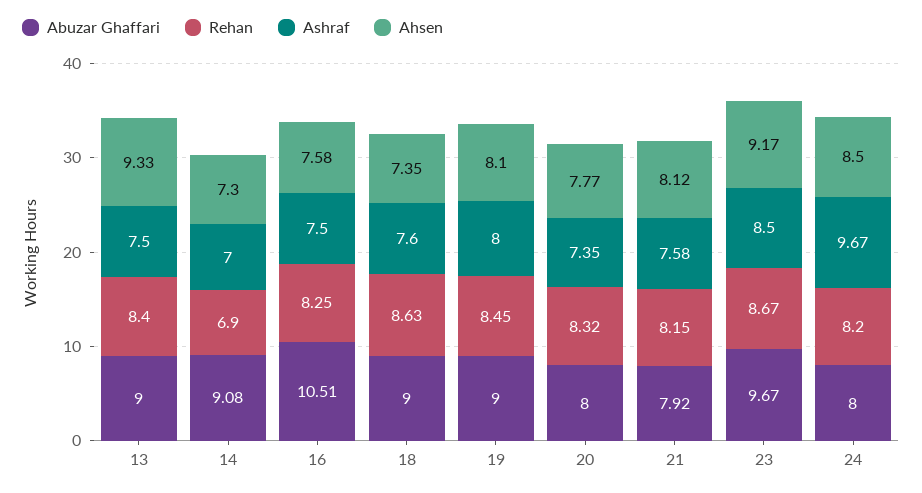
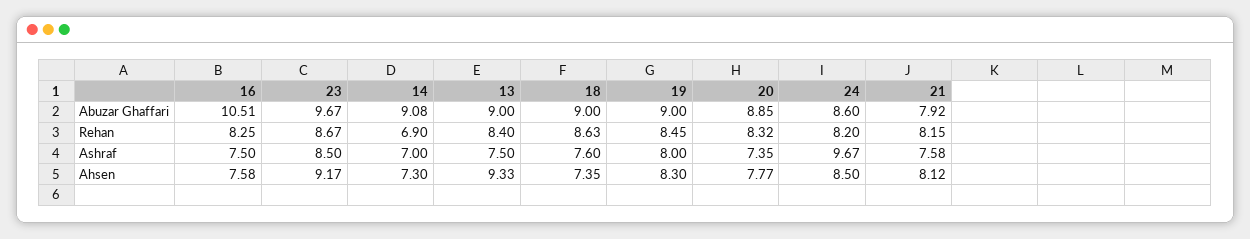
Ahsen, 19: 8.1 -> 8.3
Abuzar Ghaffari, 20: 8 -> 8.85
Abuzar Ghaffari, 24: 8 -> 8.6

